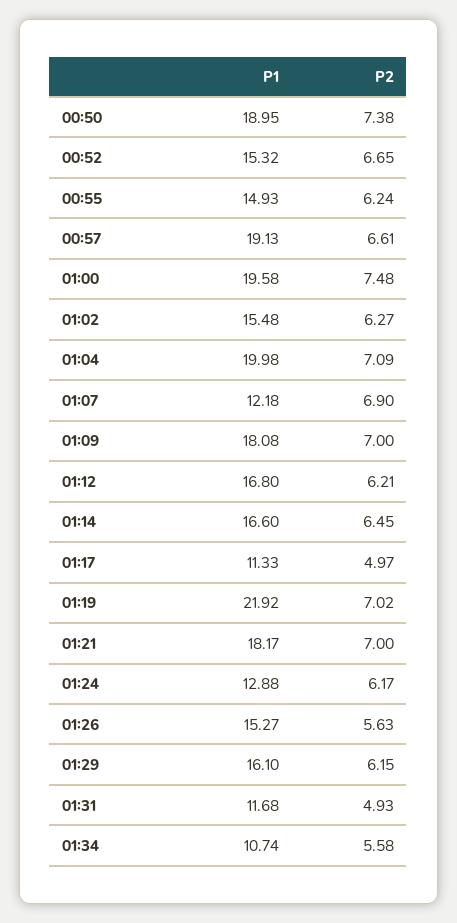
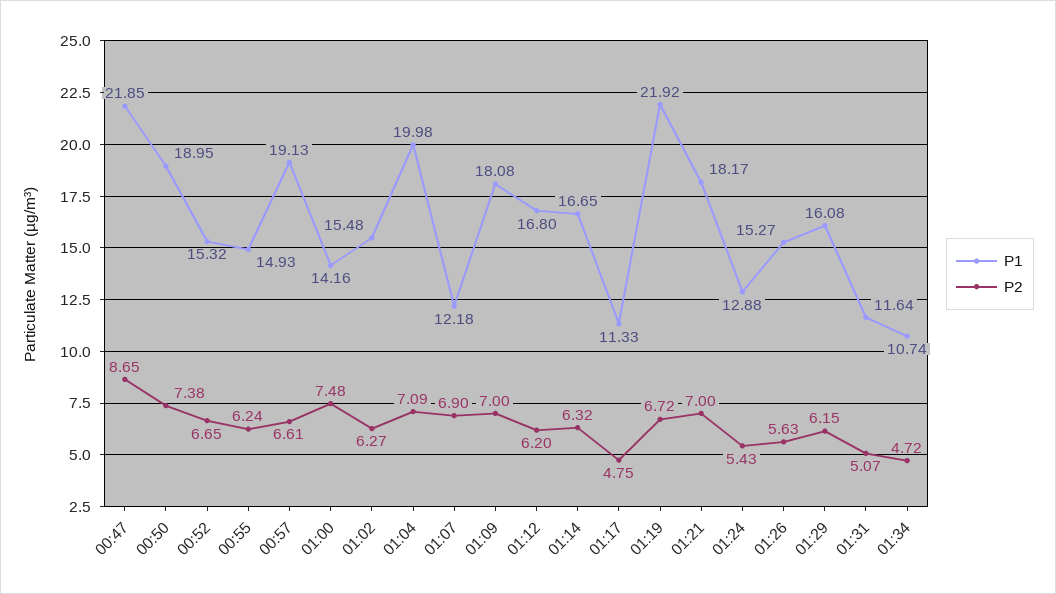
P1, 01:00: 19.58 -> 14.16
P2, 01:12: 6.21 -> 6.2
P1, 01:14: 16.6 -> 16.65
P2, 01:14: 6.45 -> 6.32
P2, 01:17: 4.97 -> 4.75
P2, 01:19: 7.02 -> 6.72
P2, 01:24: 6.17 -> 5.43
P1, 01:29: 16.1 -> 16.08
P1, 01:31: 11.68 -> 11.64
P2, 01:31: 4.93 -> 5.07
P2, 01:34: 5.58 -> 4.72
P1, 00:47: none -> 21.85
P2, 00:47: none -> 8.65

